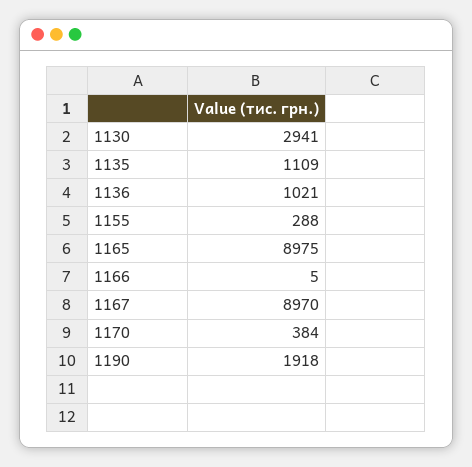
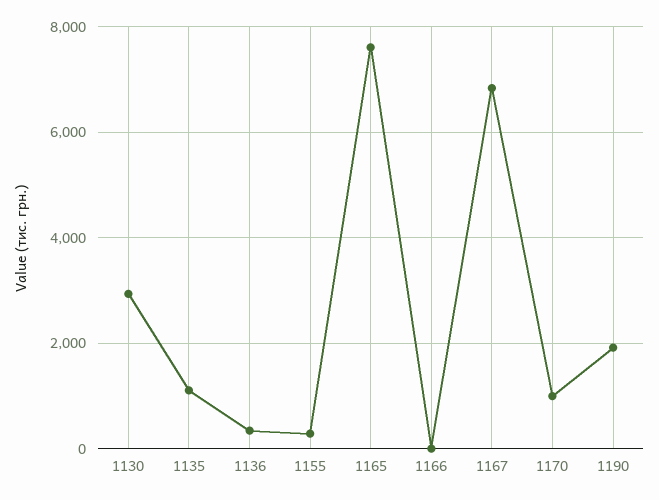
1136: 1021 -> 400
1165: 8975 -> 7600
1167: 8970 -> 6800
1170: 384 -> 1000

